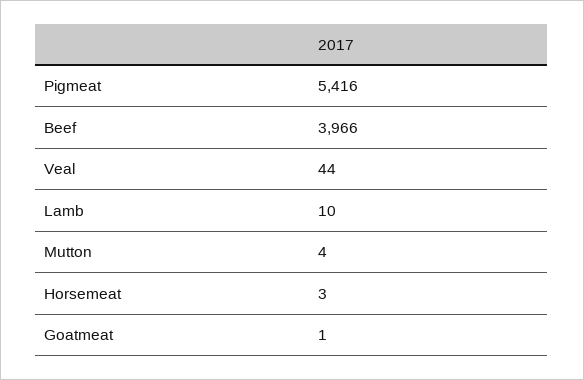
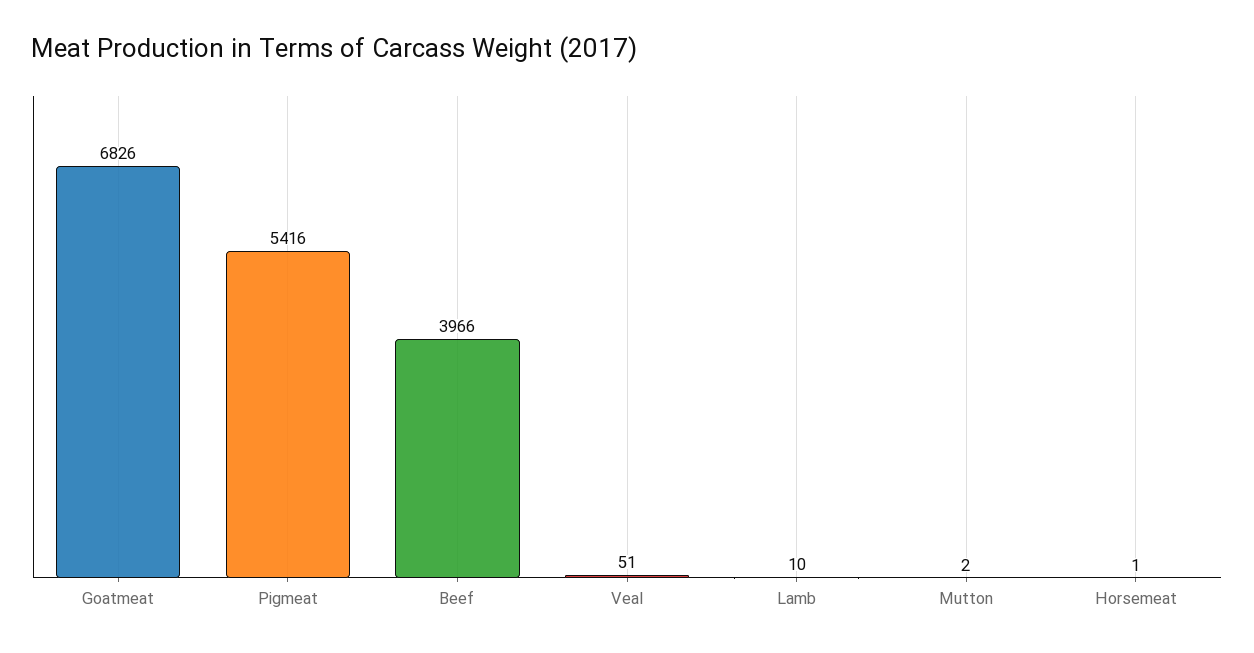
Veal: 44 -> 51
Mutton: 4 -> 2
Horsemeat: 3 -> 1
Goatmeat: 1 -> 6826

